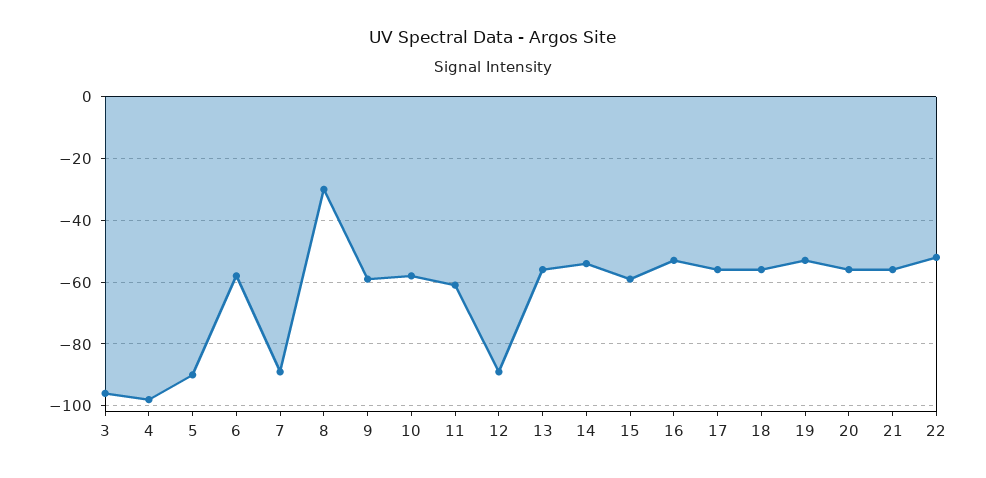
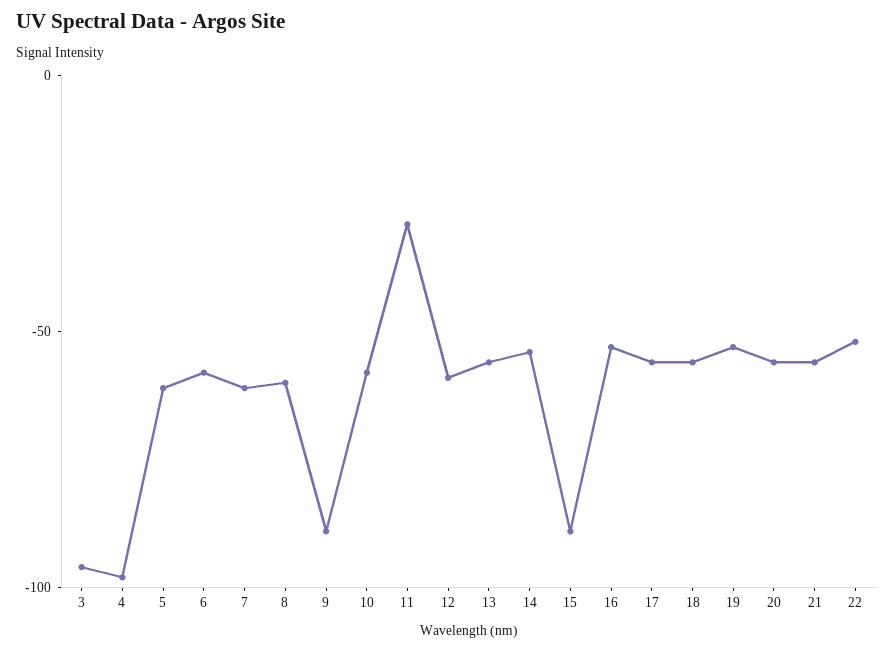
5: -90 -> -60
7: -90 -> -60
8: -30 -> -60
9: -60 -> -90
11: -60 -> -30
12: -90 -> -60
15: -60 -> -90

